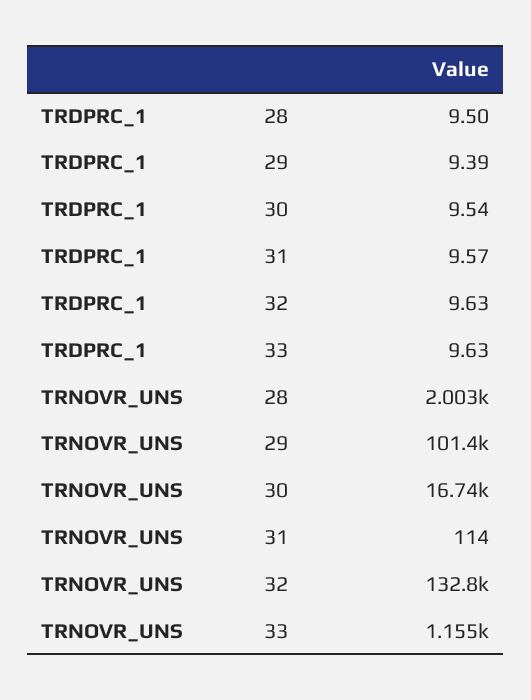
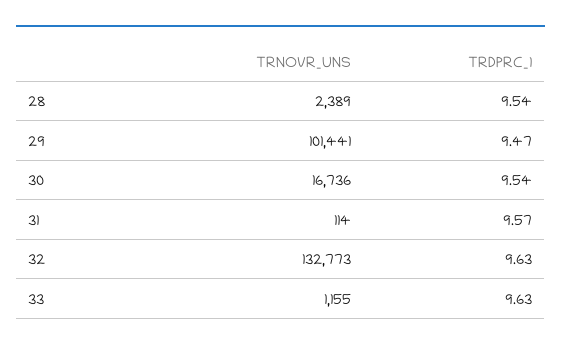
TRDPRC_1, 28: 9.5 -> 9.54
TRDPRC_1, 29: 9.39 -> 9.47
TRNOVR_UNS, 28: 2003 -> 2389

